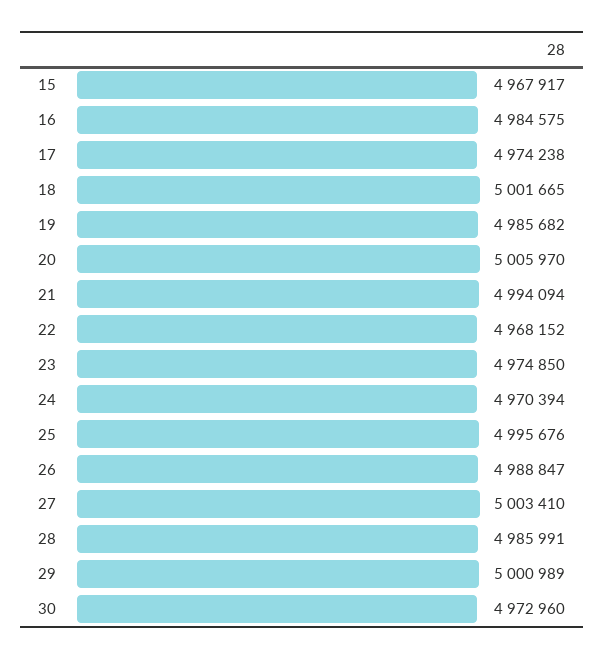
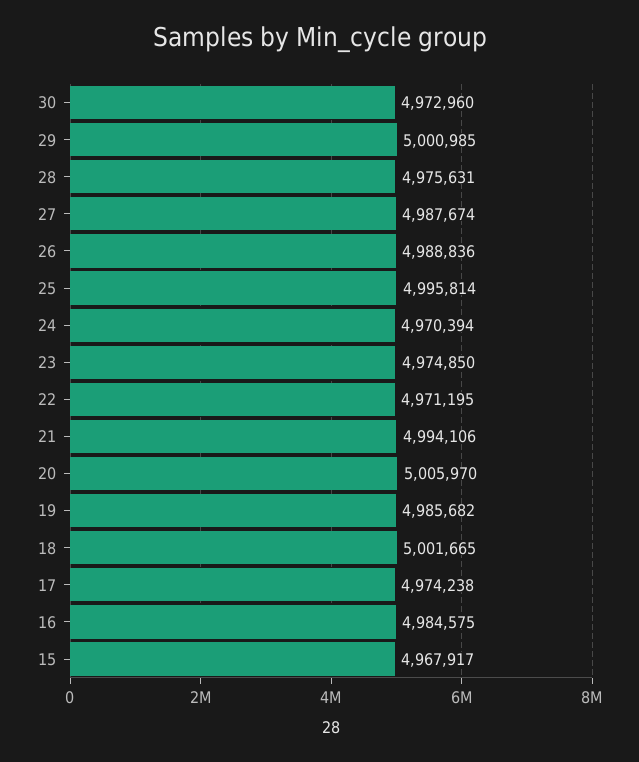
21: 4994094 -> 4994106
22: 4968152 -> 4971195
25: 4995676 -> 4995814
26: 4988847 -> 4988836
27: 5003410 -> 4987674
28: 4985991 -> 4975631
29: 5000989 -> 5000985

